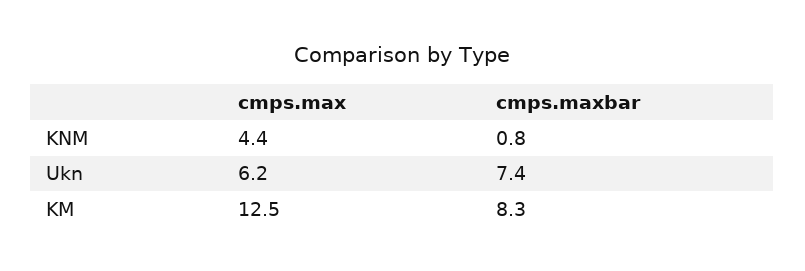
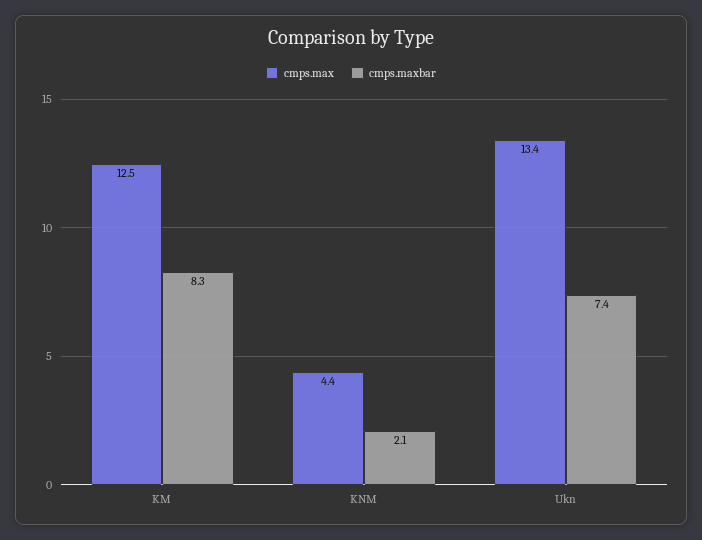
cmps.maxbar, KNM: 0.8 -> 2.1
cmps.max, Ukn: 6.2 -> 13.4

